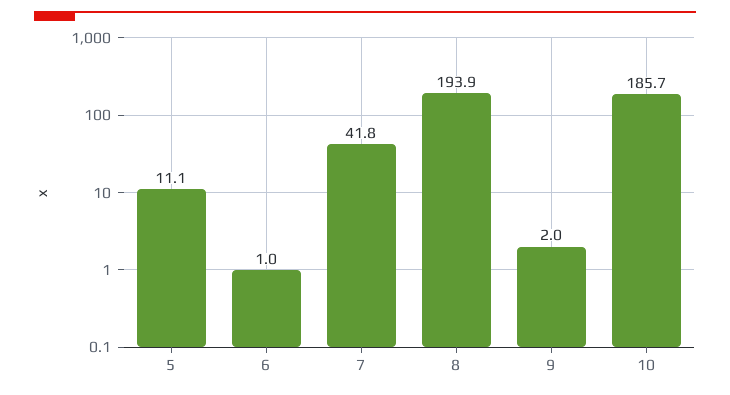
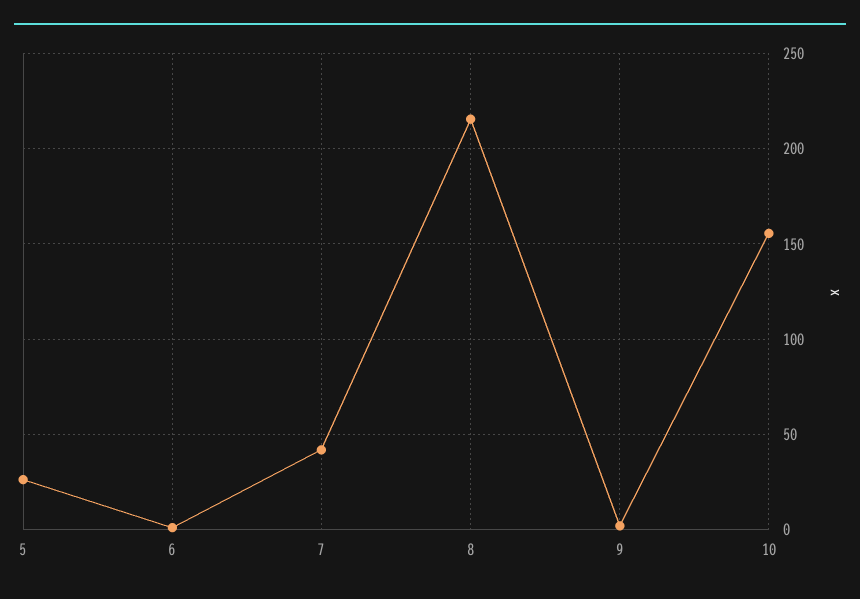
5: 11.1 -> 25
8: 193.9 -> 215
10: 185.7 -> 155

